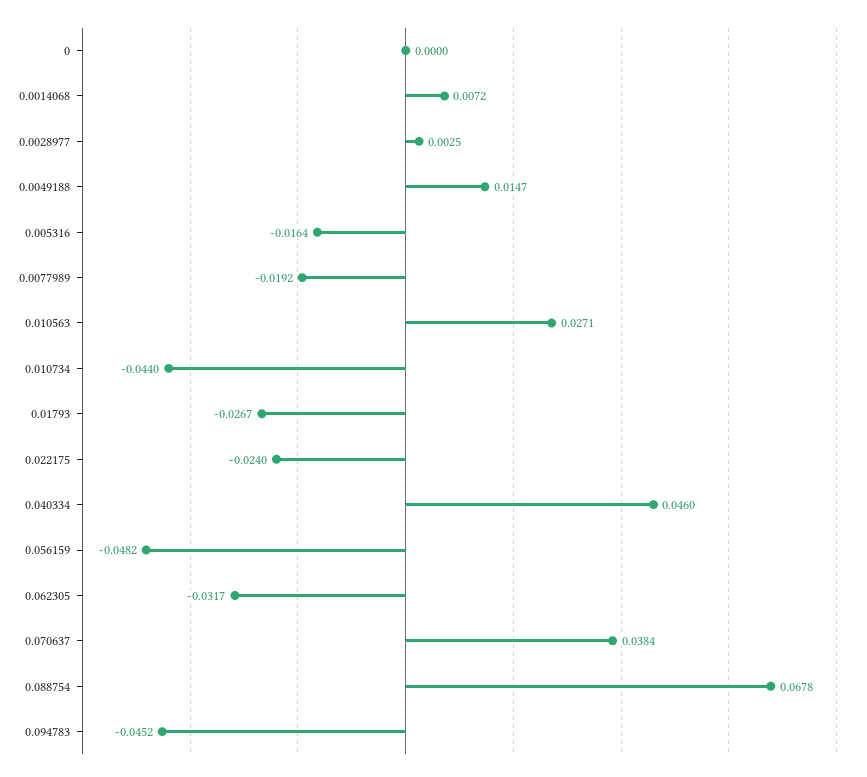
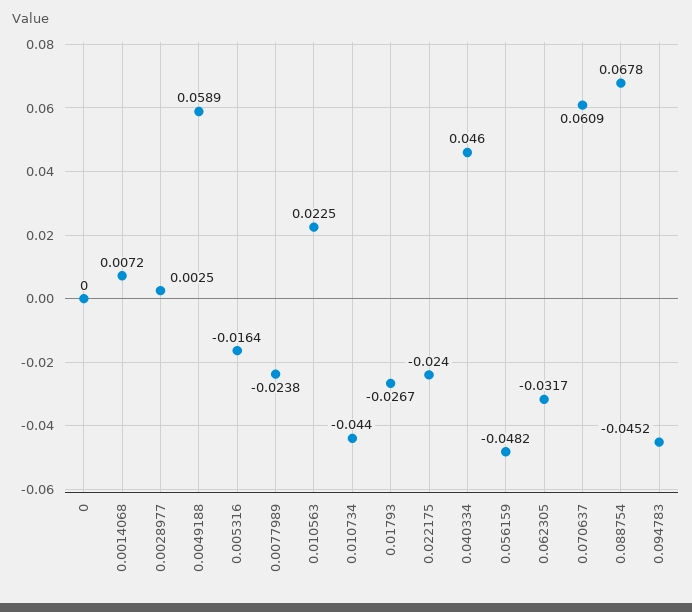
0.0049188: 0.0147 -> 0.0589
0.0077989: -0.0192 -> -0.0238
0.010563: 0.0271 -> 0.0225
0.070637: 0.0384 -> 0.0609

